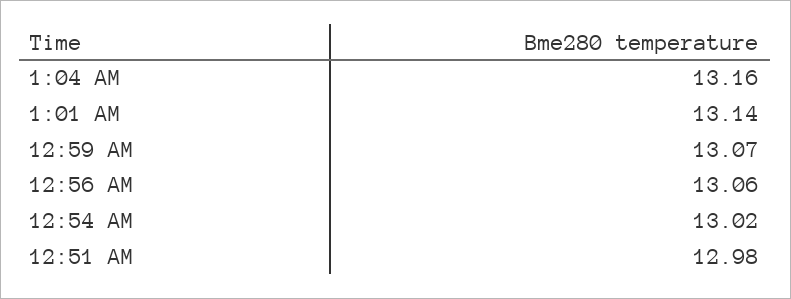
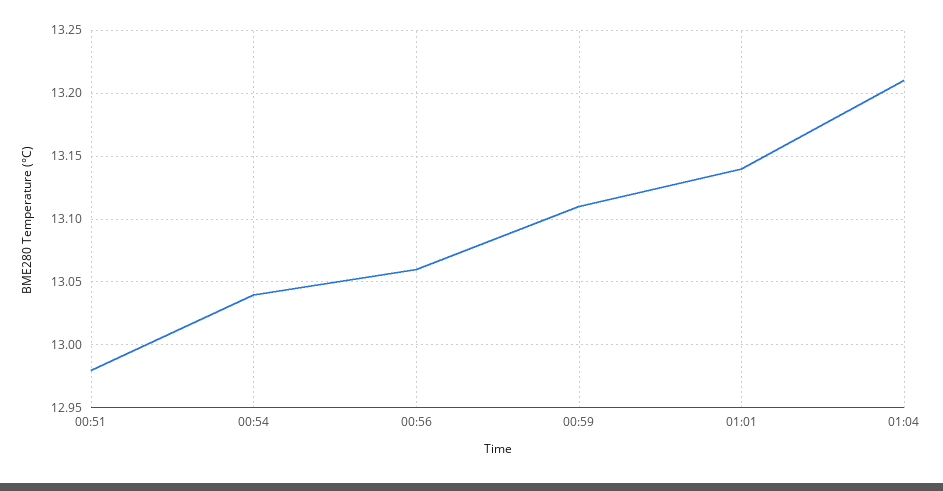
1:04 AM: 13.16 -> 13.21
12:59 AM: 13.07 -> 13.11
12:54 AM: 13.02 -> 13.04

